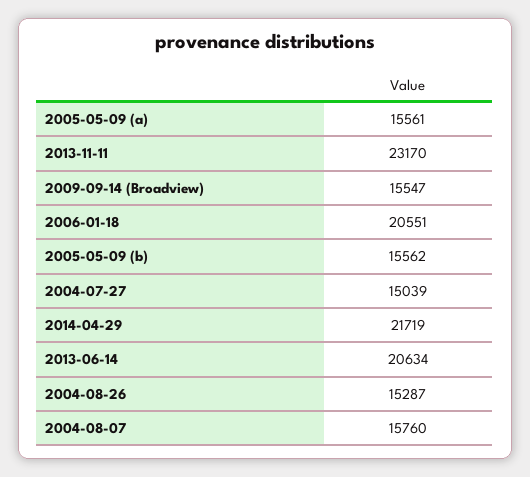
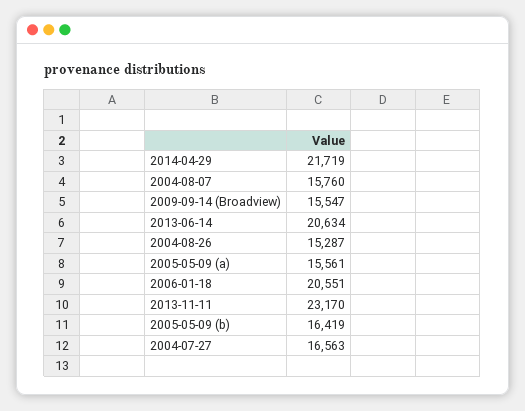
2005-05-09 (b): 15562 -> 16419
2004-07-27: 15039 -> 16563

